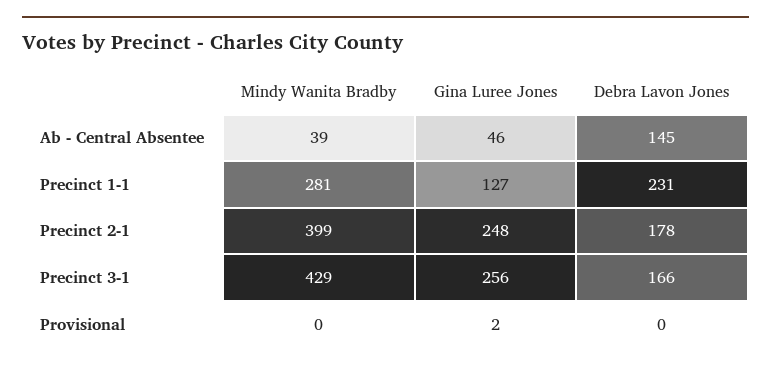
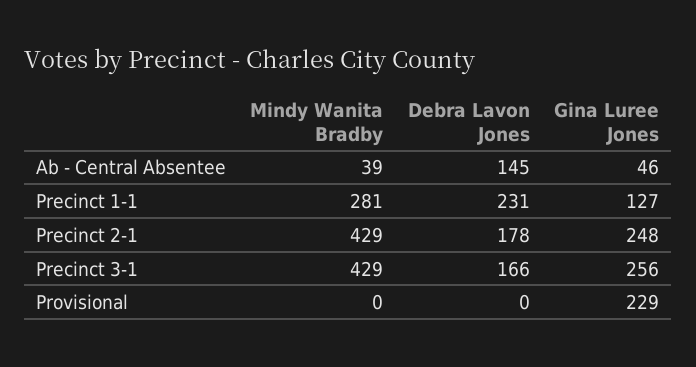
Mindy Wanita Bradby, Precinct 2-1: 399 -> 429
Gina Luree Jones, Provisional: 2 -> 229

